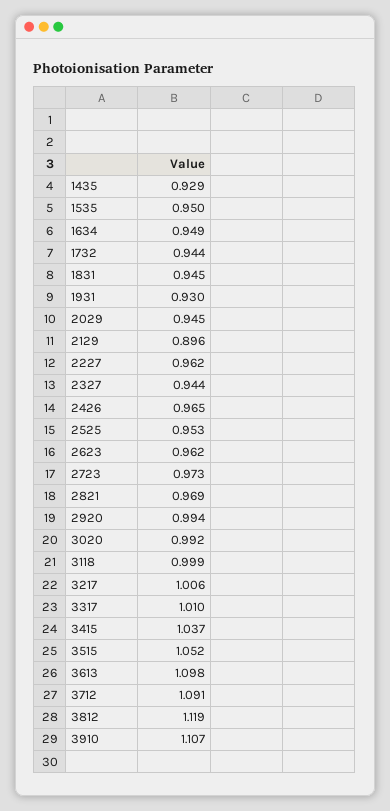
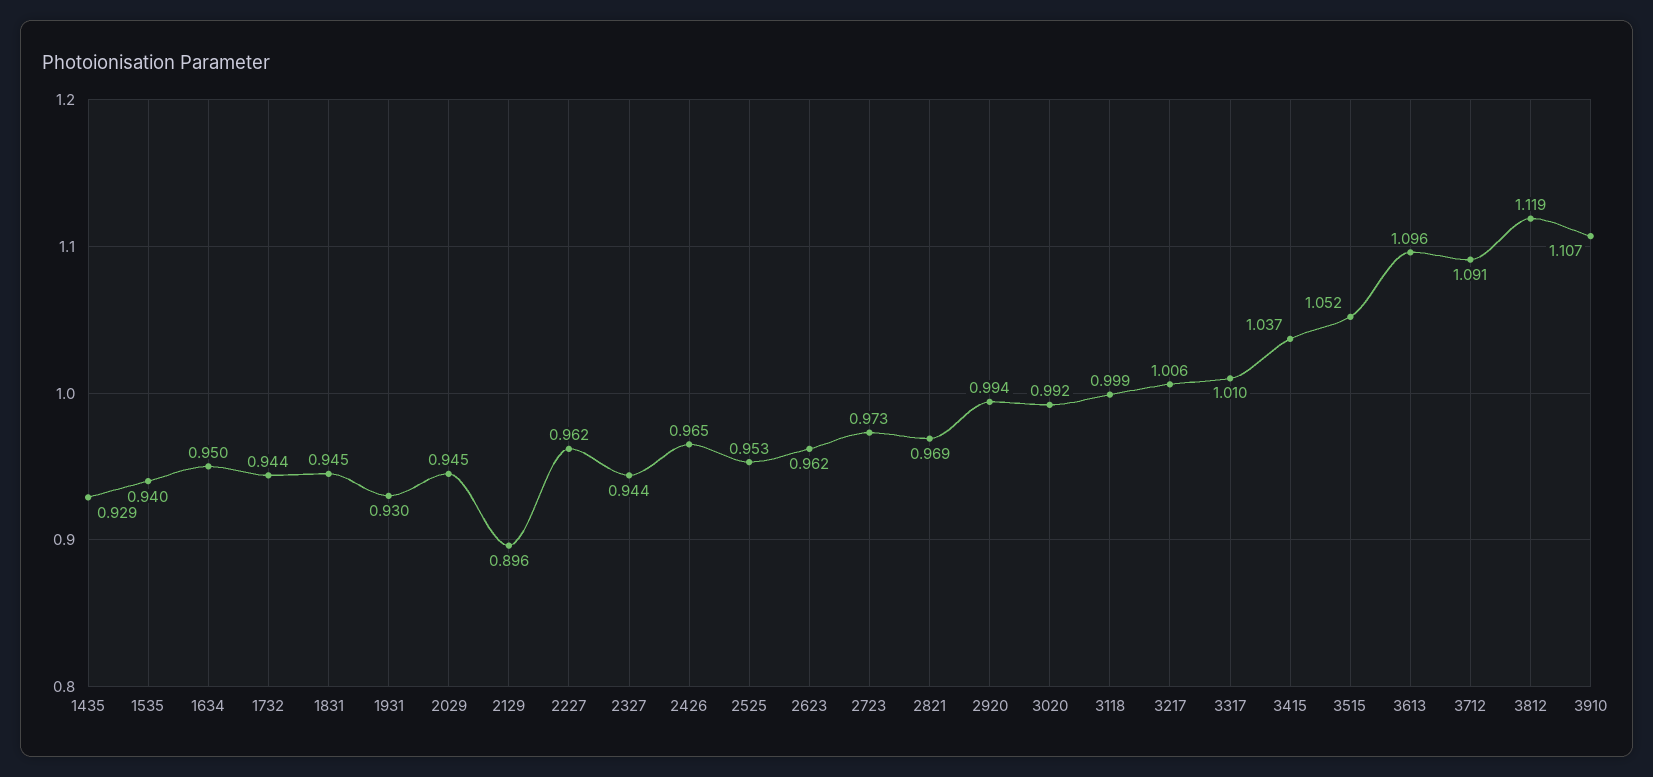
1535: 0.95 -> 0.94
1634: 0.949 -> 0.95
3613: 1.098 -> 1.096

